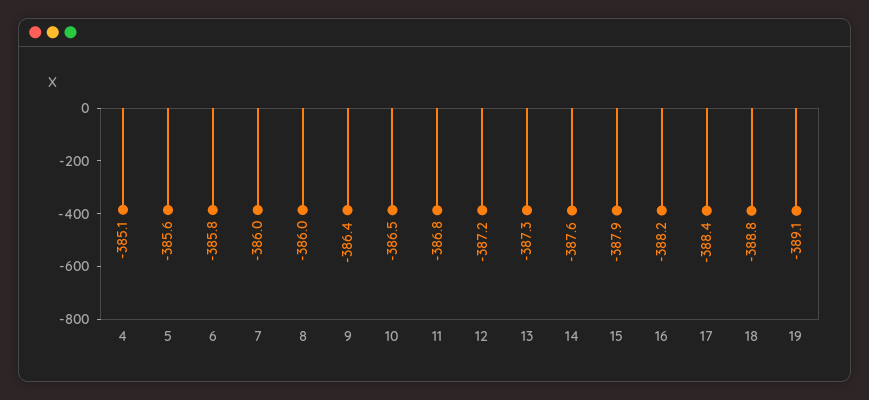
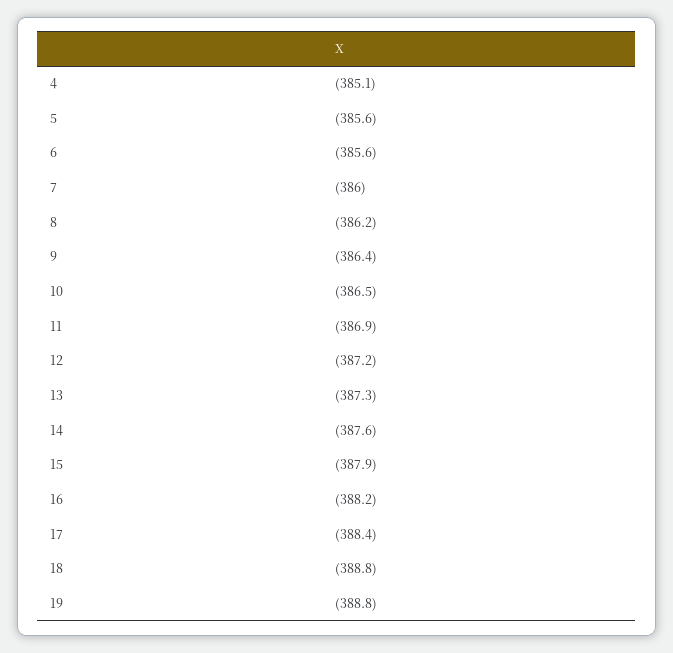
6: -385.8 -> -385.6
8: -386 -> -386.2
11: -386.8 -> -386.9
19: -389.1 -> -388.8

